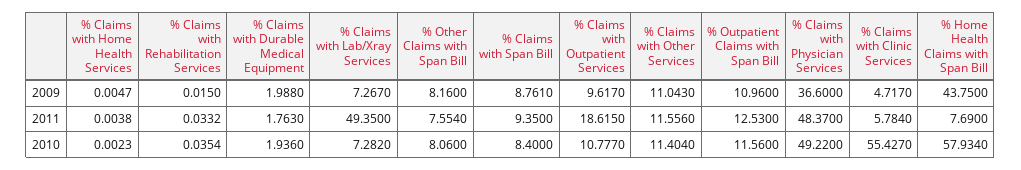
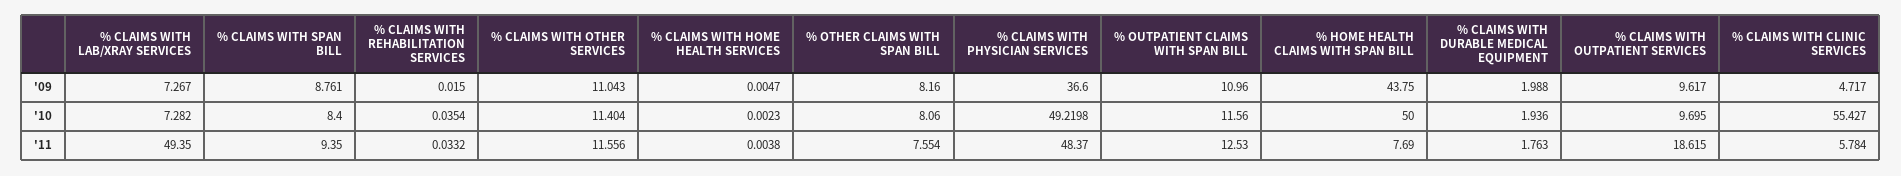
% Claims with Outpatient Services, 2010: 10.777 -> 9.695
% Claims with Physician Services, 2010: 49.22 -> 49.2198
% Home Health Claims with Span Bill, 2010: 57.934 -> 50

